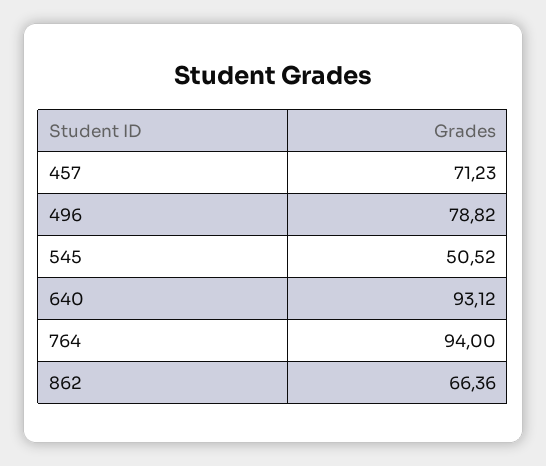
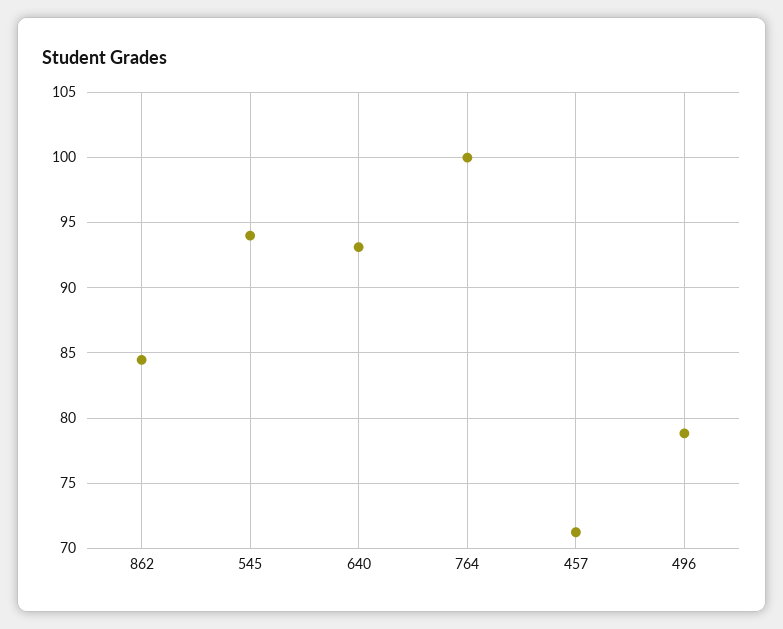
545: 50.52 -> 94
764: 94 -> 100
862: 66.36 -> 84.5

